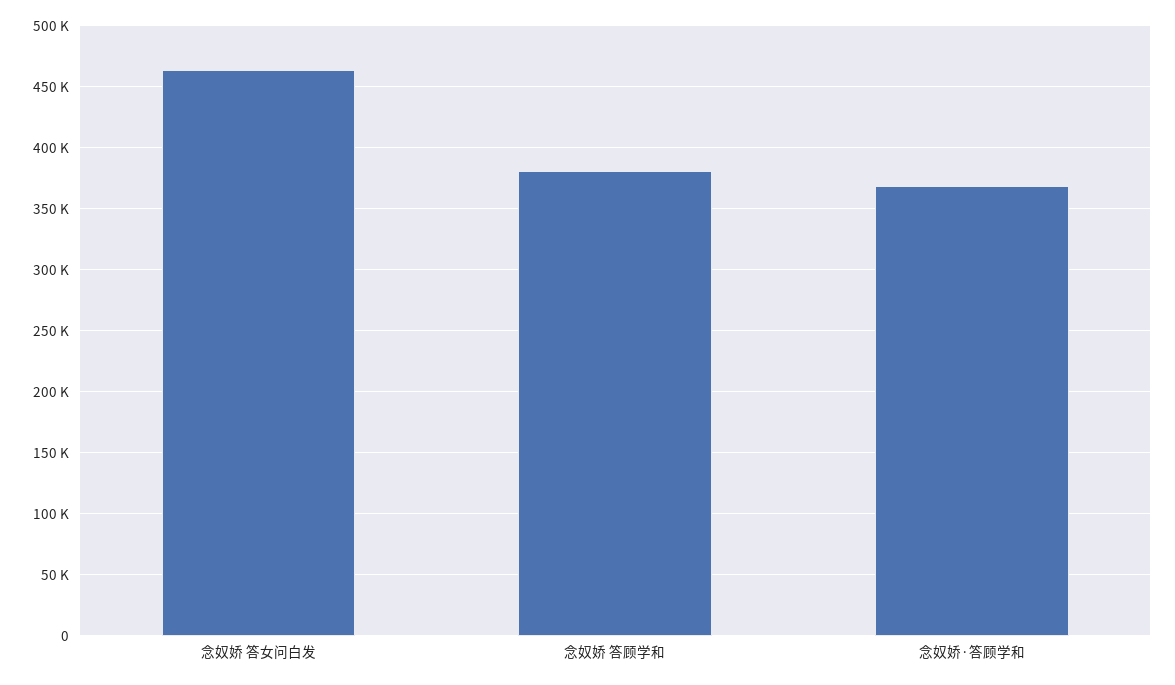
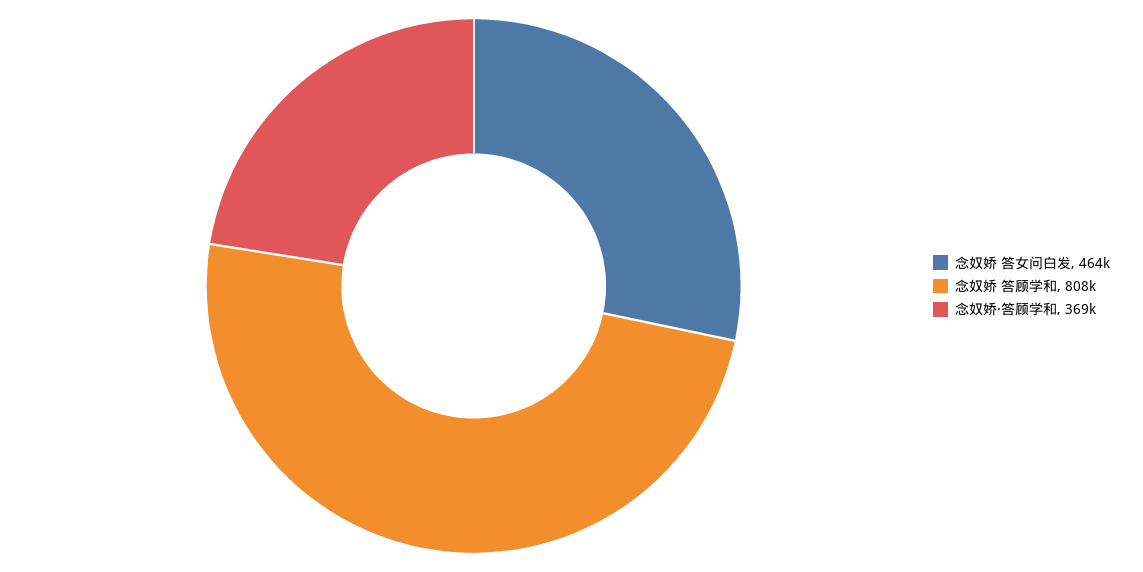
念奴娇 答顾学和: 380000 -> 808000

